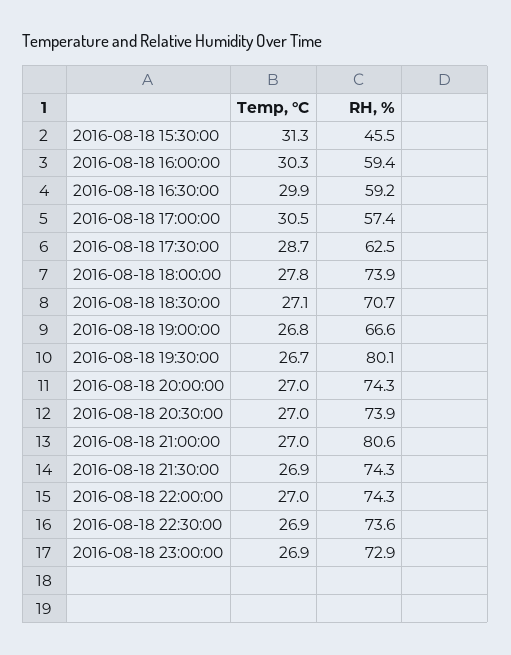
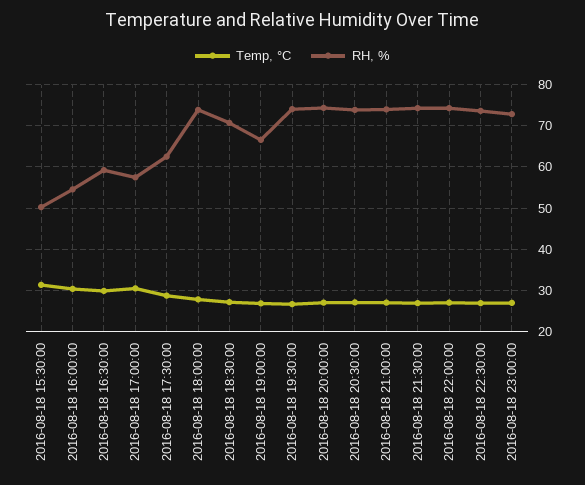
RH, %, 2016-08-18 15:30:00: 45.5 -> 50
RH, %, 2016-08-18 16:00:00: 59.4 -> 54
RH, %, 2016-08-18 19:30:00: 80.1 -> 74
RH, %, 2016-08-18 21:00:00: 80.6 -> 74

